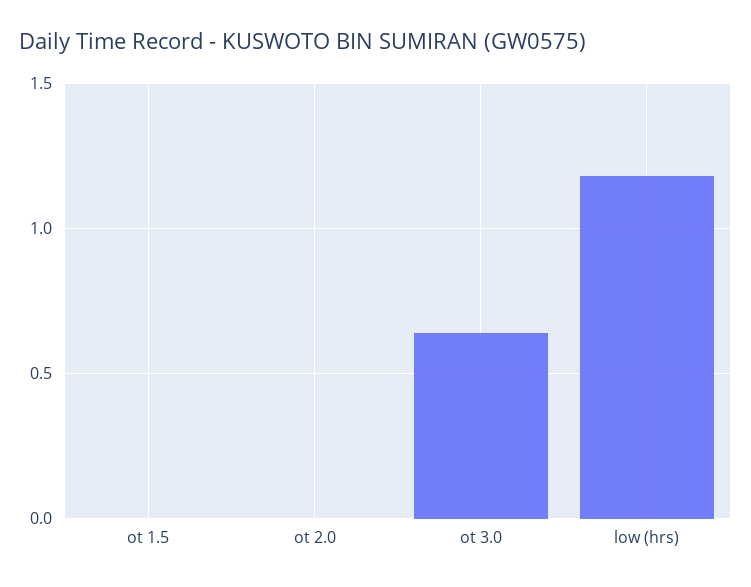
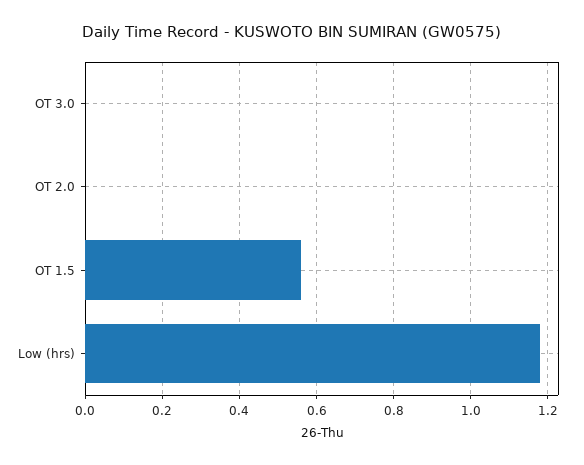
ot 1.5: 0 -> 0.55
ot 3.0: 0.65 -> 0

